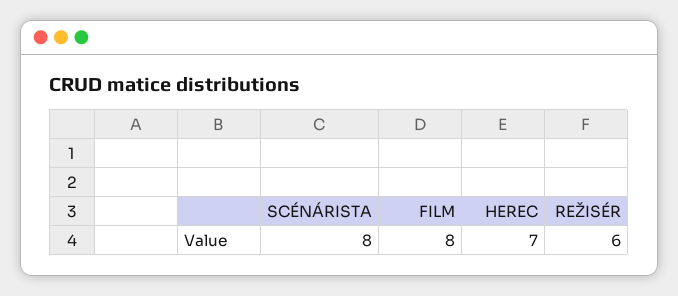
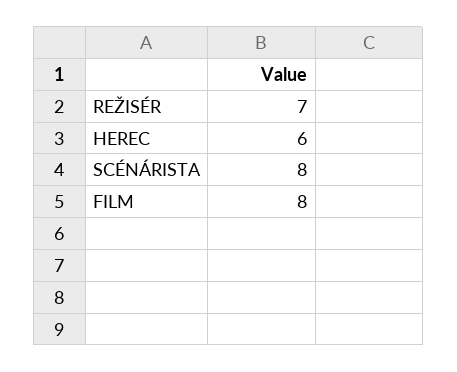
HEREC: 7 -> 6
REŽISÉR: 6 -> 7

